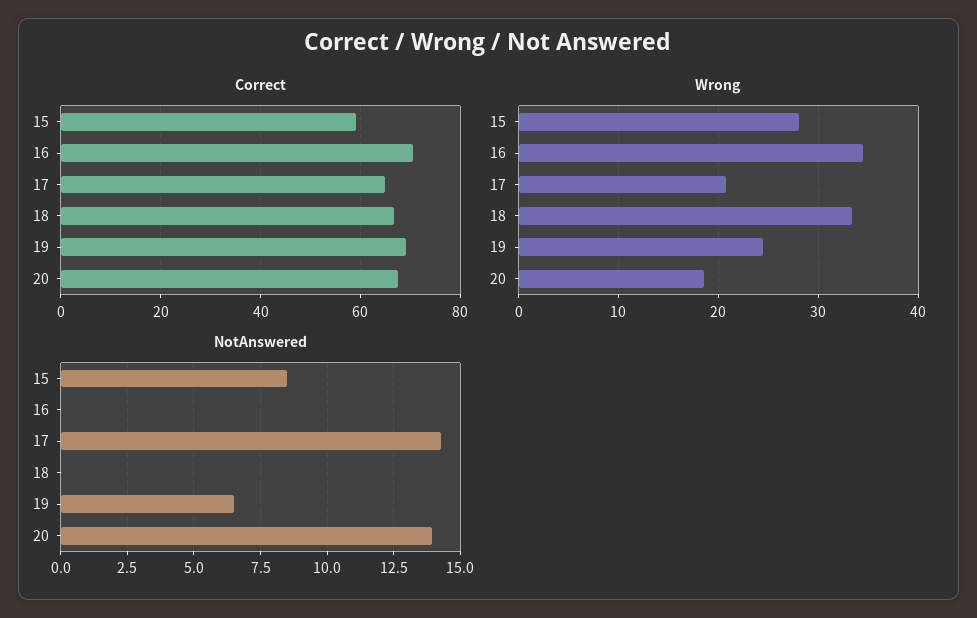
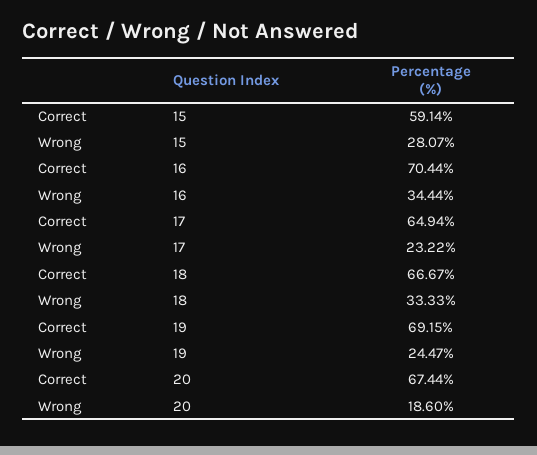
Wrong, 17: 21 -> 23.22
NotAnswered, 15: 8.5 -> none
NotAnswered, 16: 0 -> none
NotAnswered, 17: 14.25 -> none
NotAnswered, 18: 0 -> none
NotAnswered, 19: 6.5 -> none
NotAnswered, 20: 14 -> none

